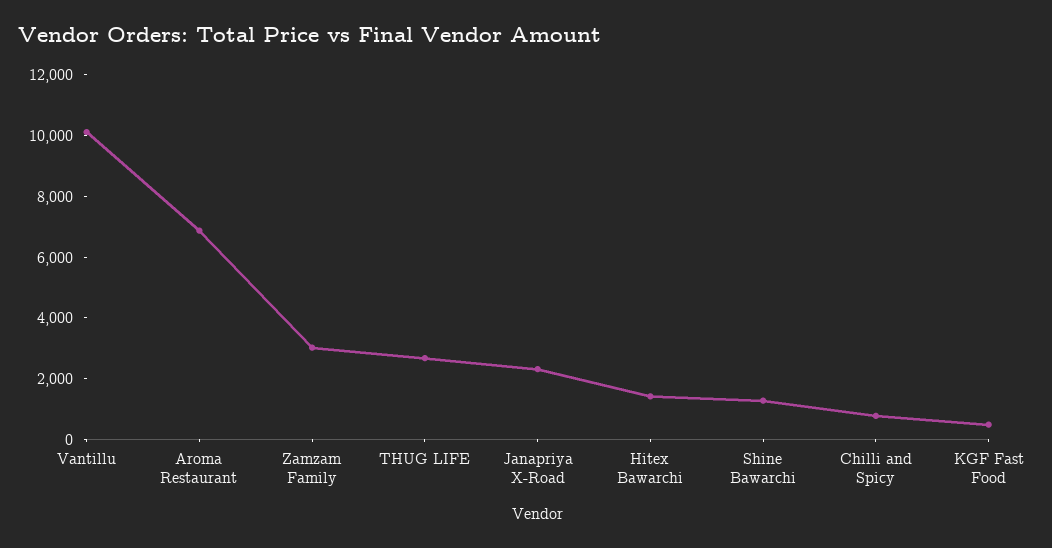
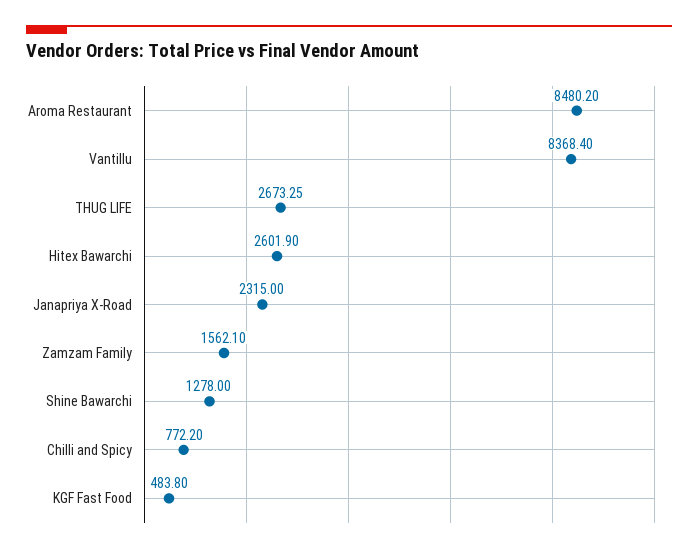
Vantillu: 10000 -> 8368.4
Aroma Restaurant: 7000 -> 8480.2
Zamzam Family: 3000 -> 1562.1
Hitex Bawarchi: 1500 -> 2601.9

